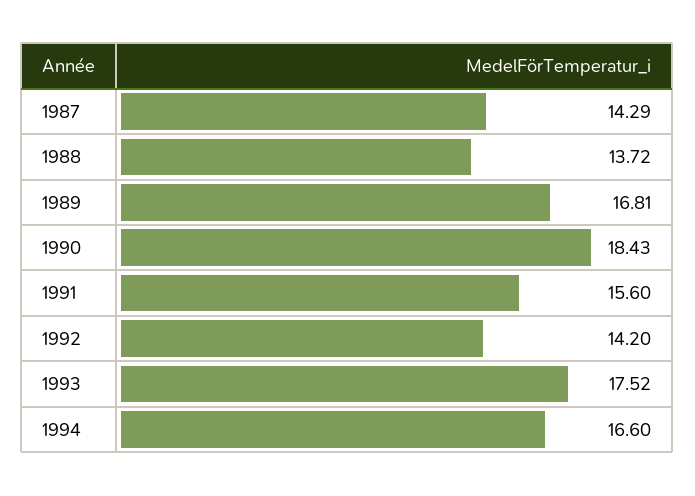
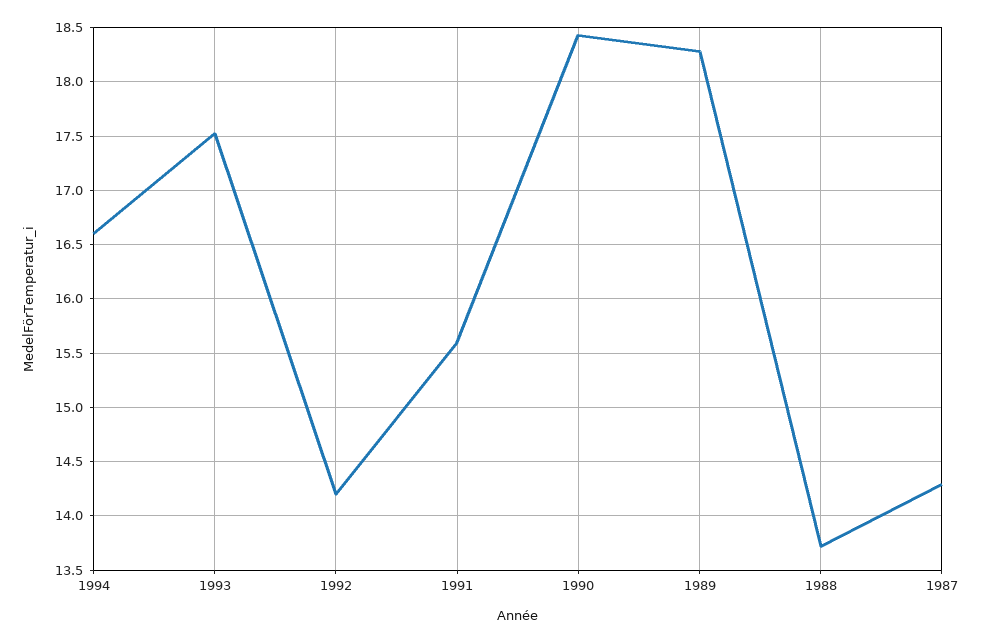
1989: 16.81 -> 18.3

